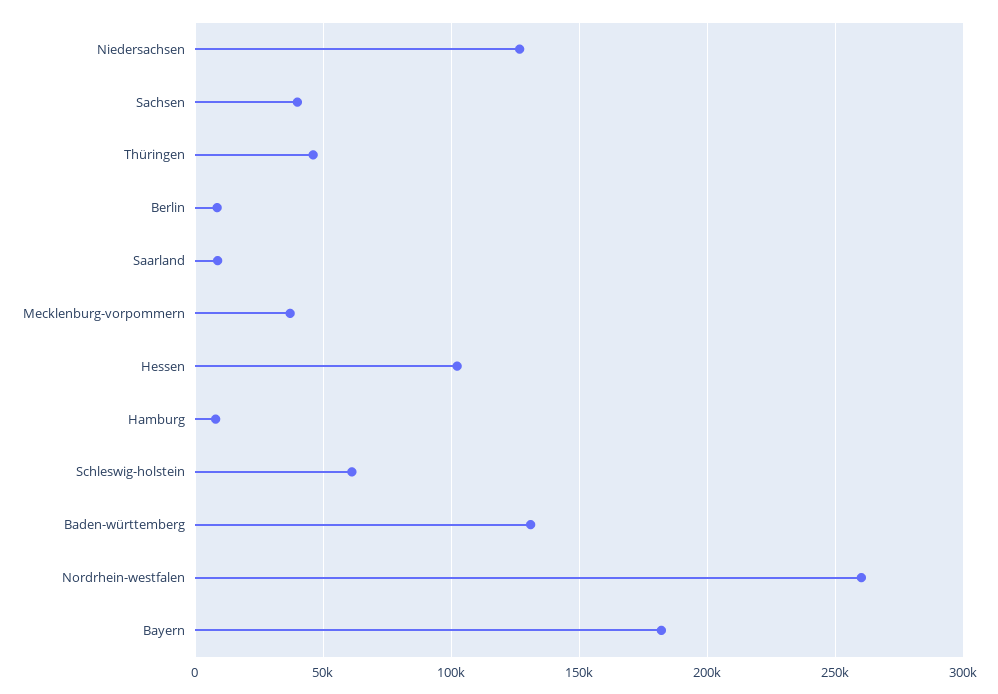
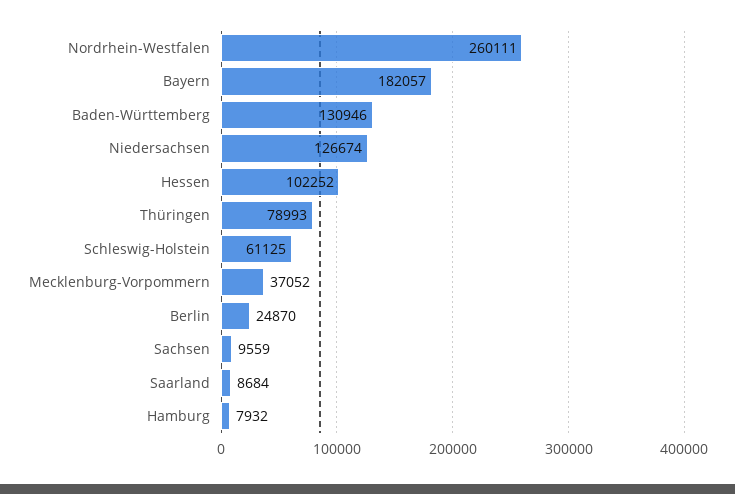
Sachsen: 40000 -> 9559
Thüringen: 45000 -> 78993
Berlin: 10000 -> 24870

